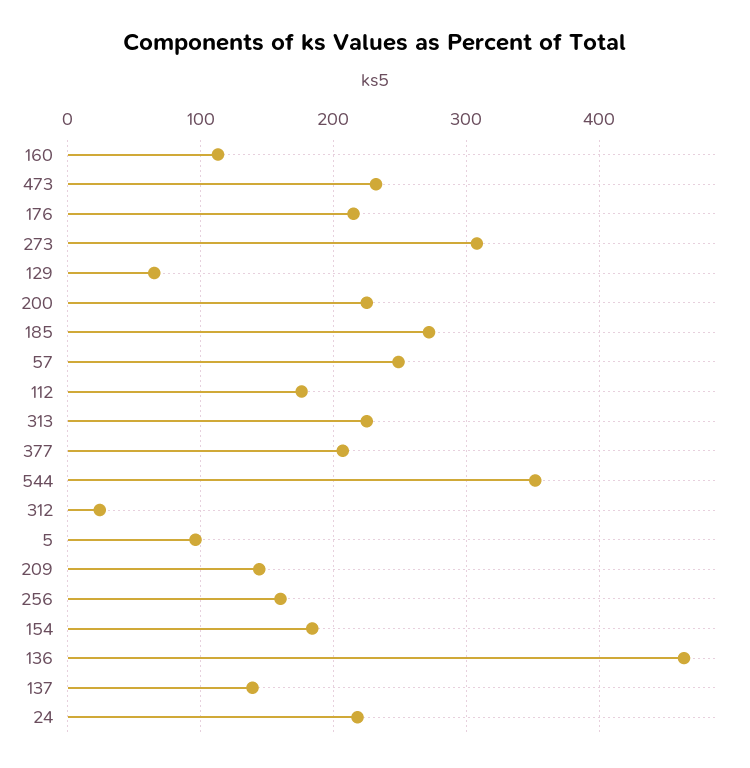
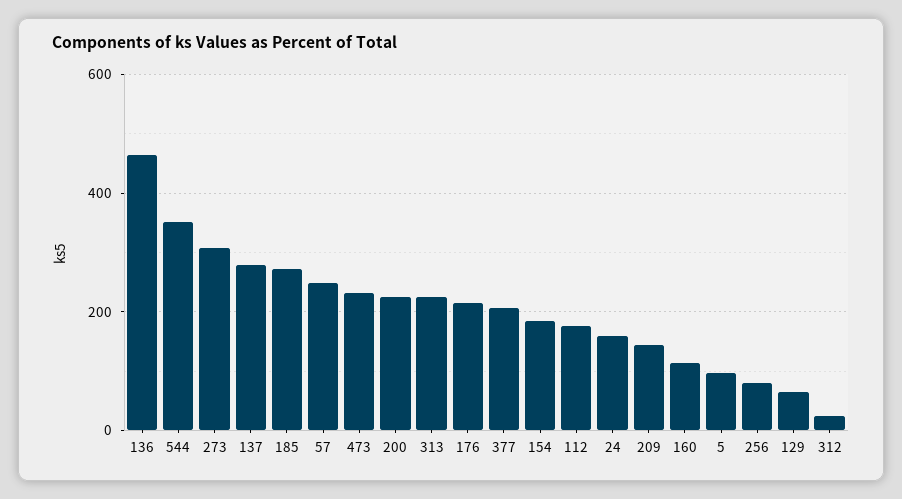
256: 160 -> 80
137: 140 -> 280
24: 220 -> 160

